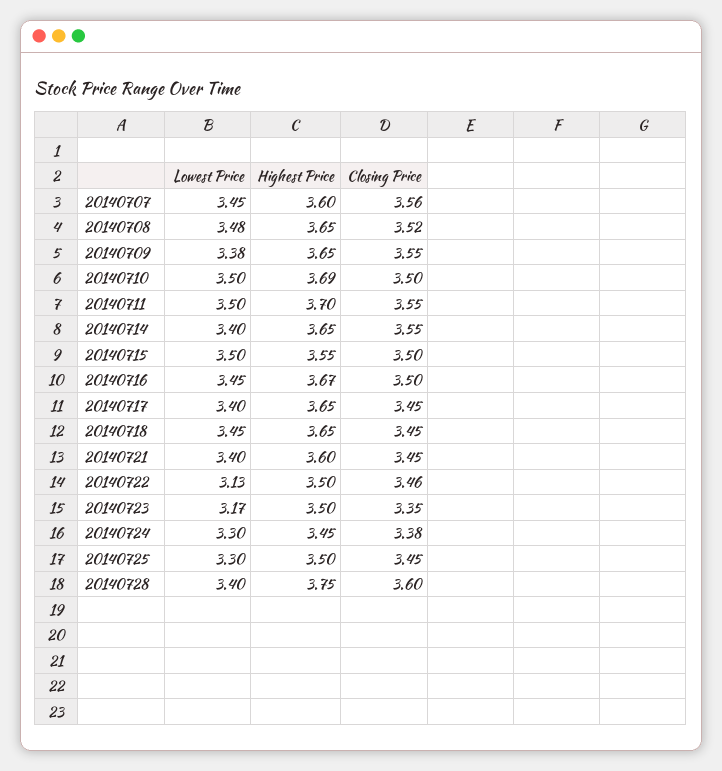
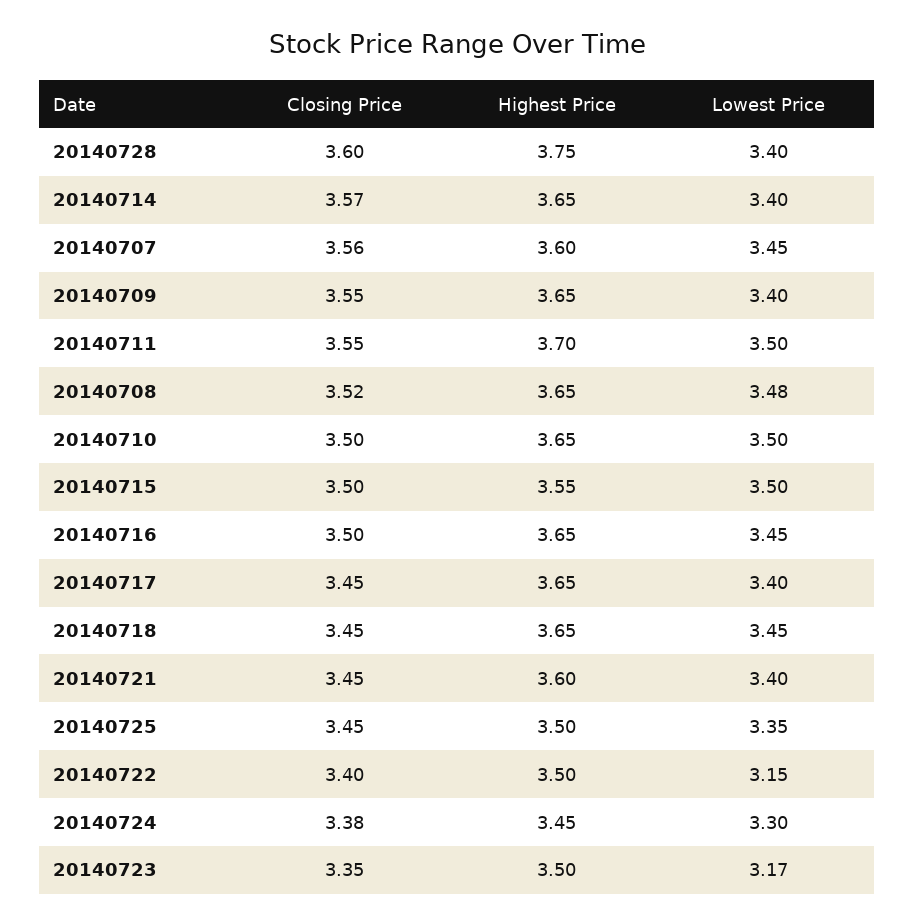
Lowest Price, 20140709: 3.38 -> 3.4
Highest Price, 20140710: 3.69 -> 3.65
Closing Price, 20140714: 3.55 -> 3.57
Highest Price, 20140716: 3.67 -> 3.65
Lowest Price, 20140722: 3.13 -> 3.15
Closing Price, 20140722: 3.46 -> 3.4
Lowest Price, 20140725: 3.3 -> 3.35

